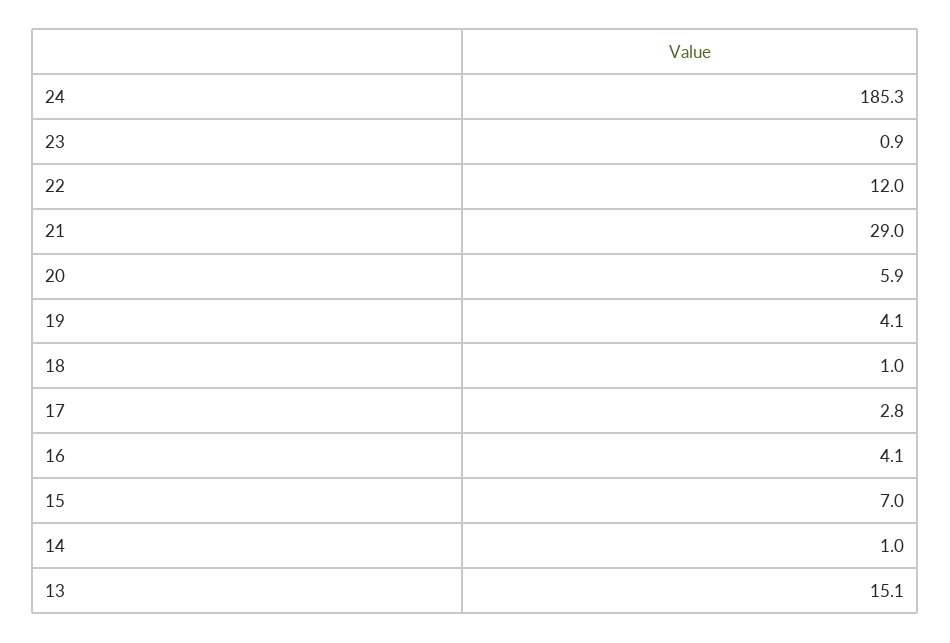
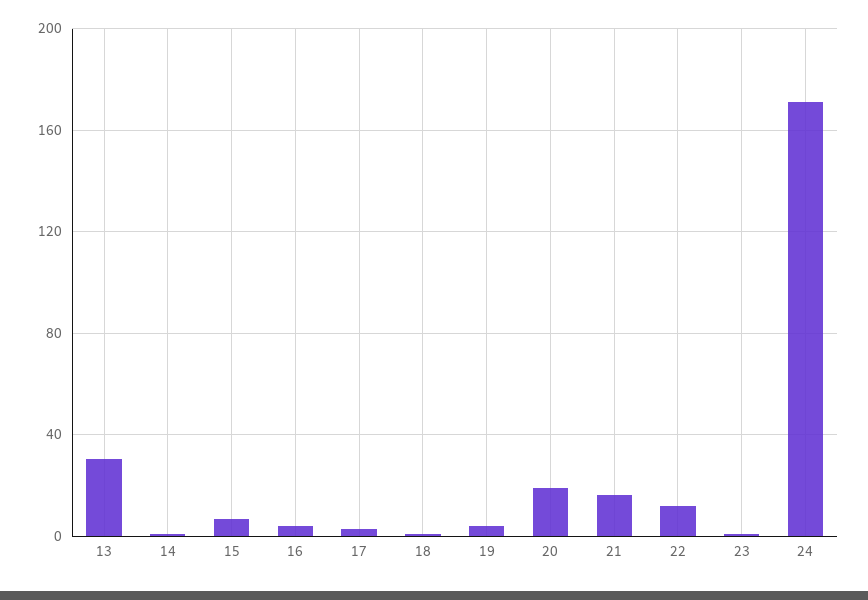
24: 185.3 -> 170
21: 29 -> 15
20: 5.9 -> 20
13: 15.1 -> 30

